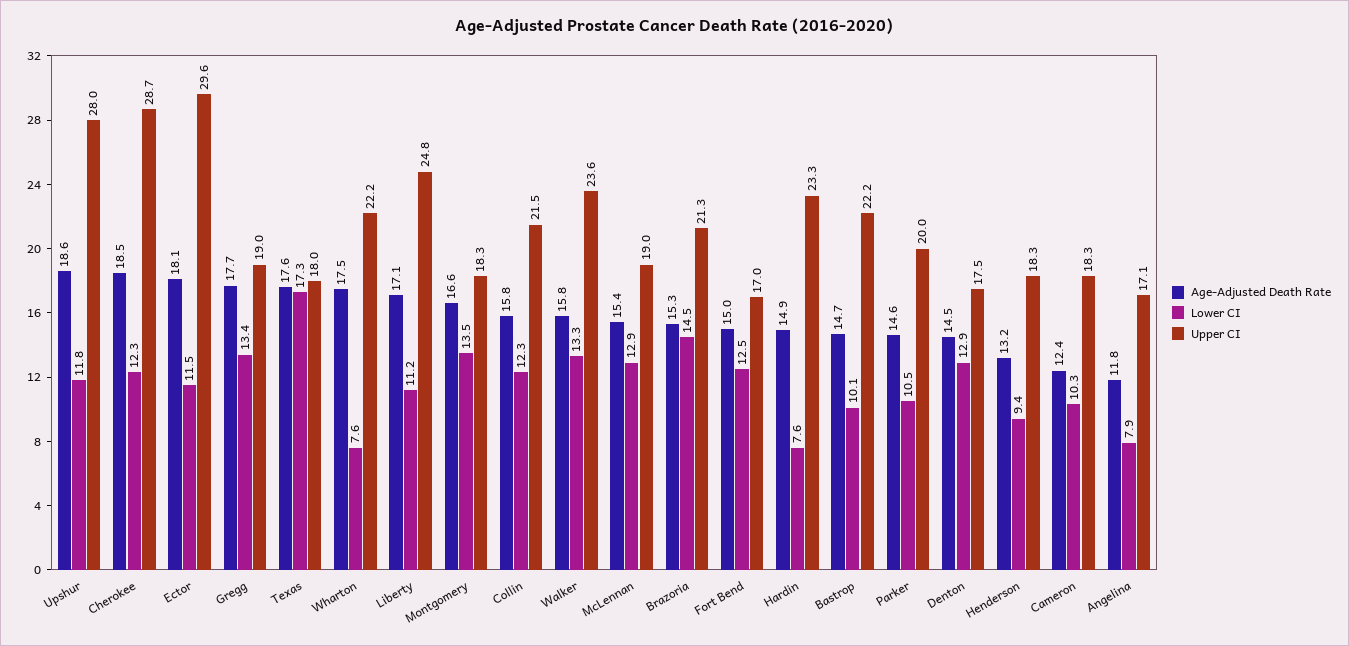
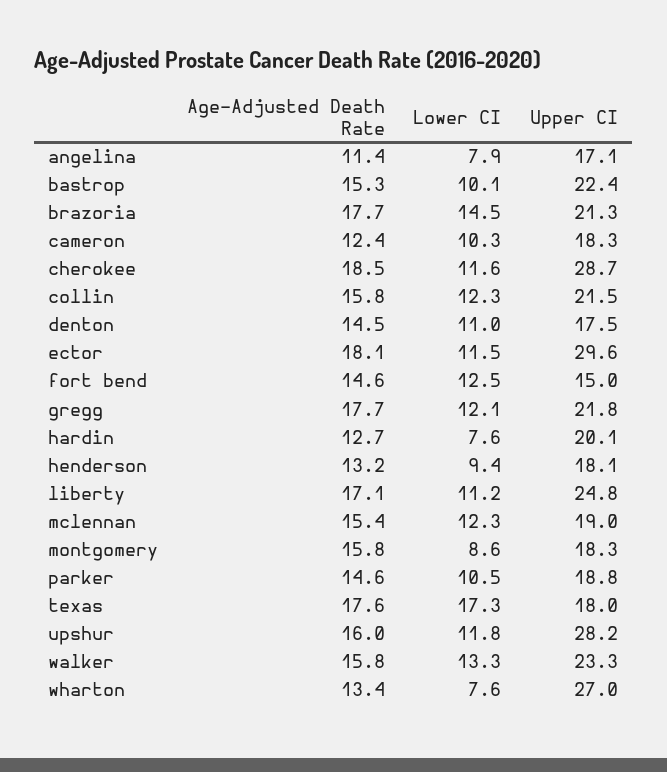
Age-Adjusted Death Rate, Upshur: 18.6 -> 16
Upper CI, Upshur: 28 -> 28.2
Lower CI, Cherokee: 12.3 -> 11.6
Lower CI, Gregg: 13.4 -> 12.1
Upper CI, Gregg: 19 -> 21.8
Age-Adjusted Death Rate, Wharton: 17.5 -> 13.4
Upper CI, Wharton: 22.2 -> 27
Age-Adjusted Death Rate, Montgomery: 16.6 -> 15.8
Lower CI, Montgomery: 13.5 -> 8.6
Upper CI, Walker: 23.6 -> 23.3
Lower CI, McLennan: 12.9 -> 12.3
Age-Adjusted Death Rate, Brazoria: 15.3 -> 17.7
Age-Adjusted Death Rate, Fort Bend: 15 -> 14.6
Upper CI, Fort Bend: 17 -> 15
Age-Adjusted Death Rate, Hardin: 14.9 -> 12.7
Upper CI, Hardin: 23.3 -> 20.1
Age-Adjusted Death Rate, Bastrop: 14.7 -> 15.3
Upper CI, Bastrop: 22.2 -> 22.4
Upper CI, Parker: 20 -> 18.8
Lower CI, Denton: 12.9 -> 11
Upper CI, Henderson: 18.3 -> 18.1
Age-Adjusted Death Rate, Angelina: 11.8 -> 11.4

